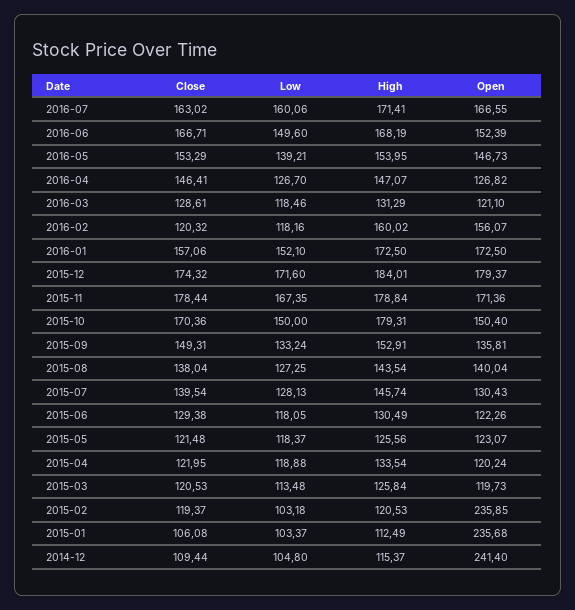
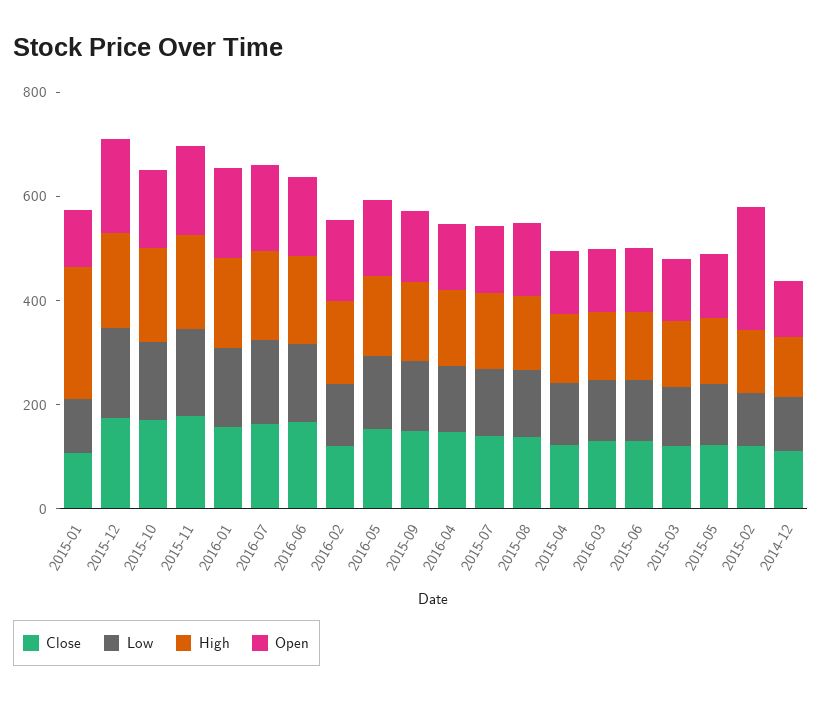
High, 2015-01: 112.49 -> 250
Open, 2015-01: 235.68 -> 100
Open, 2014-12: 241.4 -> 100

